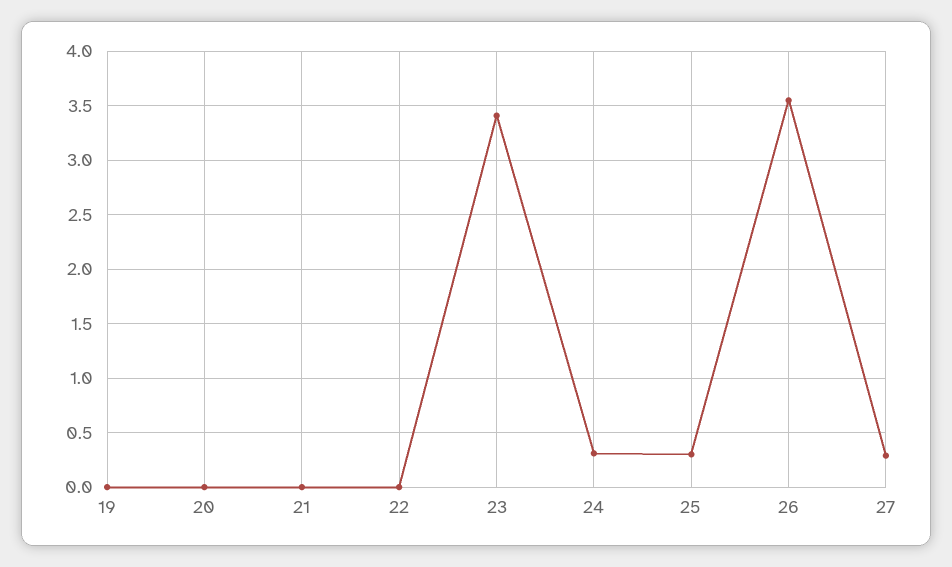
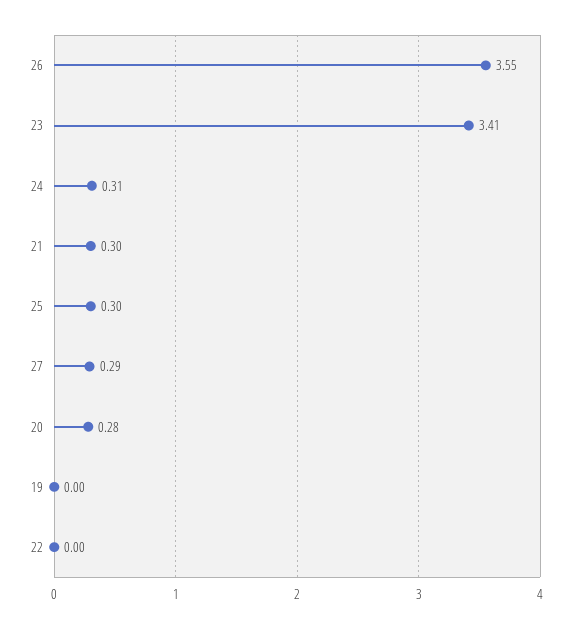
20: 0 -> 0.28
21: 0 -> 0.3

